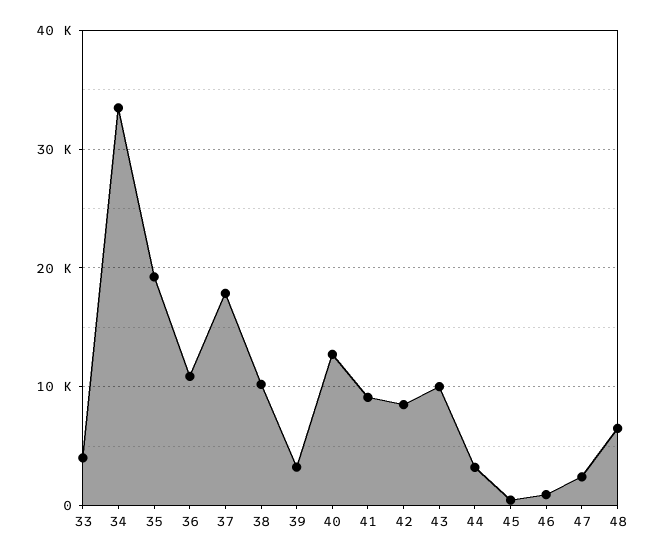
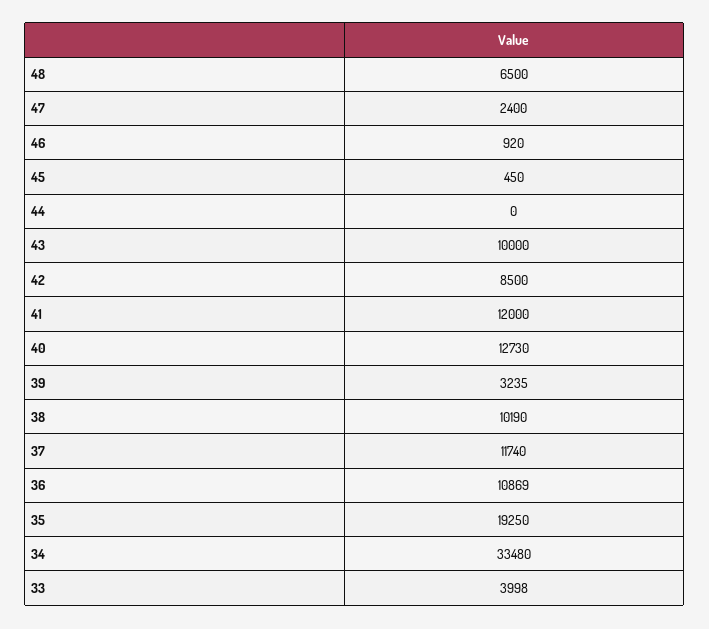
37: 18000 -> 11740
41: 9000 -> 12000
44: 3000 -> 0

